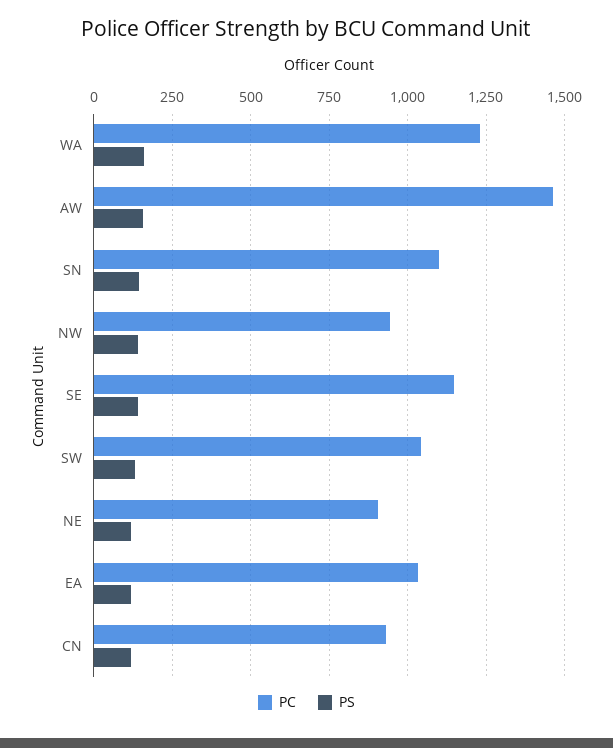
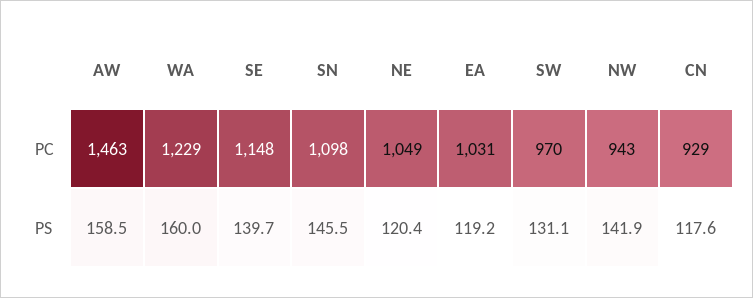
PC, SW: 1050 -> 970
PC, NE: 900 -> 1049

